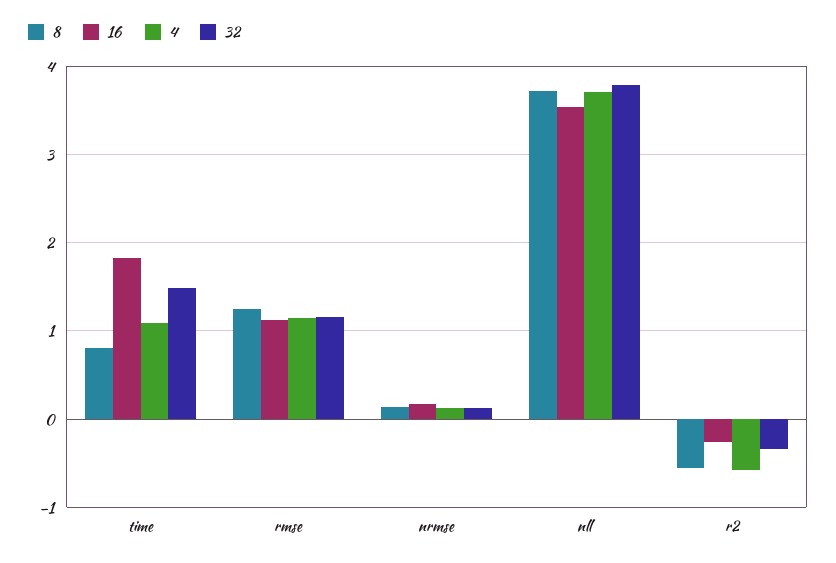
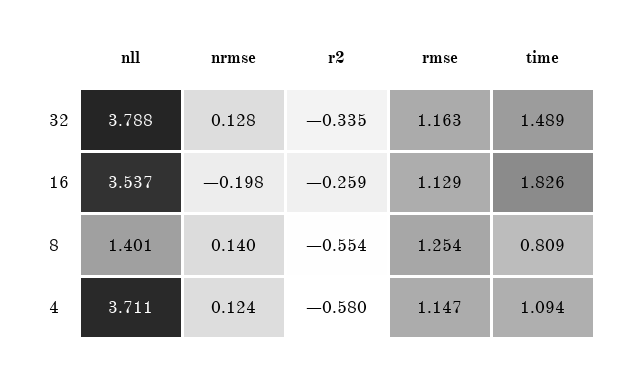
16, nrmse: 0.2 -> -0.198
8, nll: 3.7 -> 1.401

